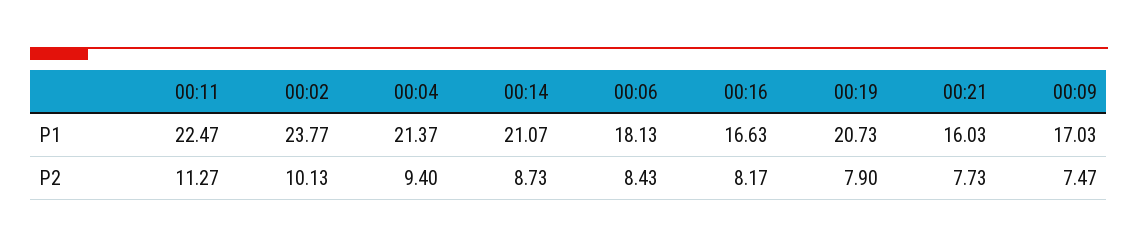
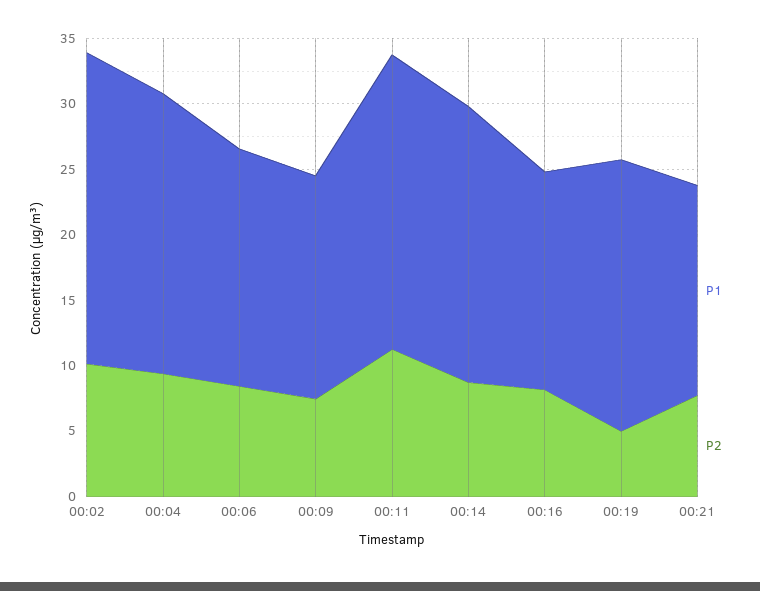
P2, 00:19: 7.9 -> 5

